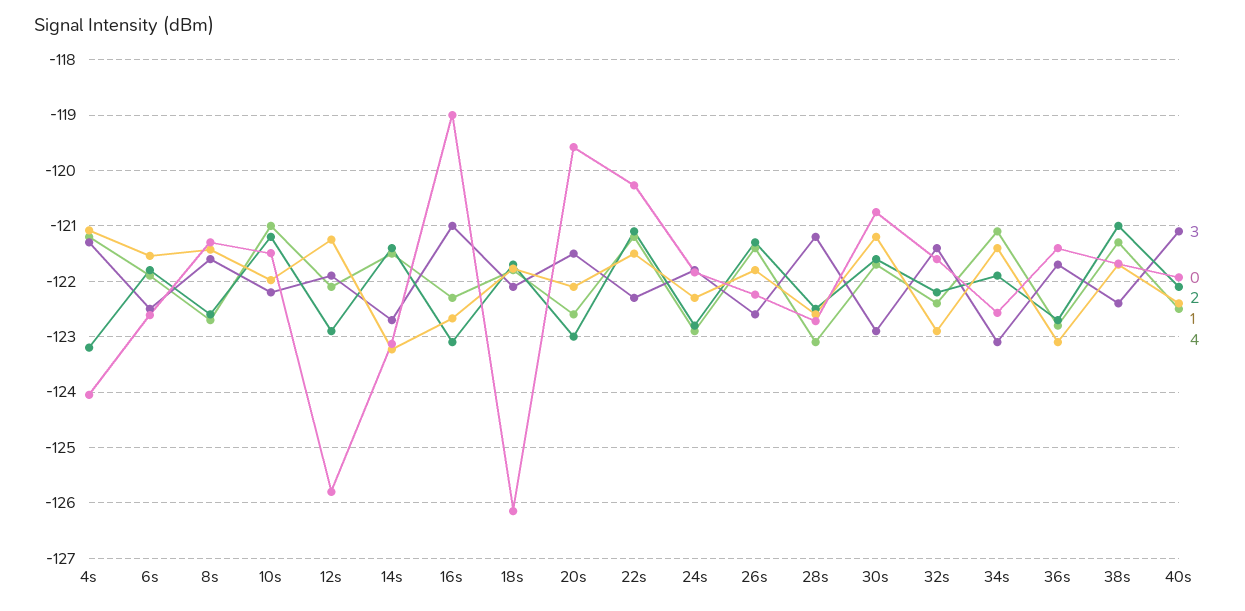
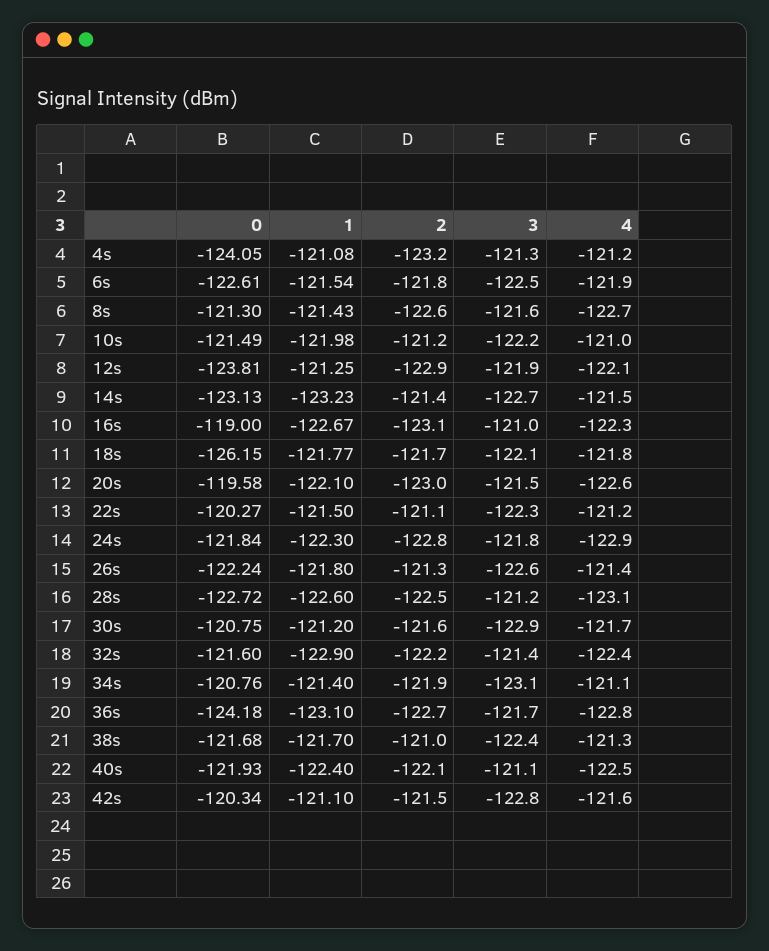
0, 12s: -125.8 -> -123.81
0, 34s: -122.6 -> -120.76
0, 36s: -121.4 -> -124.18
0, 42s: none -> -120.34
1, 42s: none -> -121.1
2, 42s: none -> -121.5
3, 42s: none -> -122.8
4, 42s: none -> -121.6

